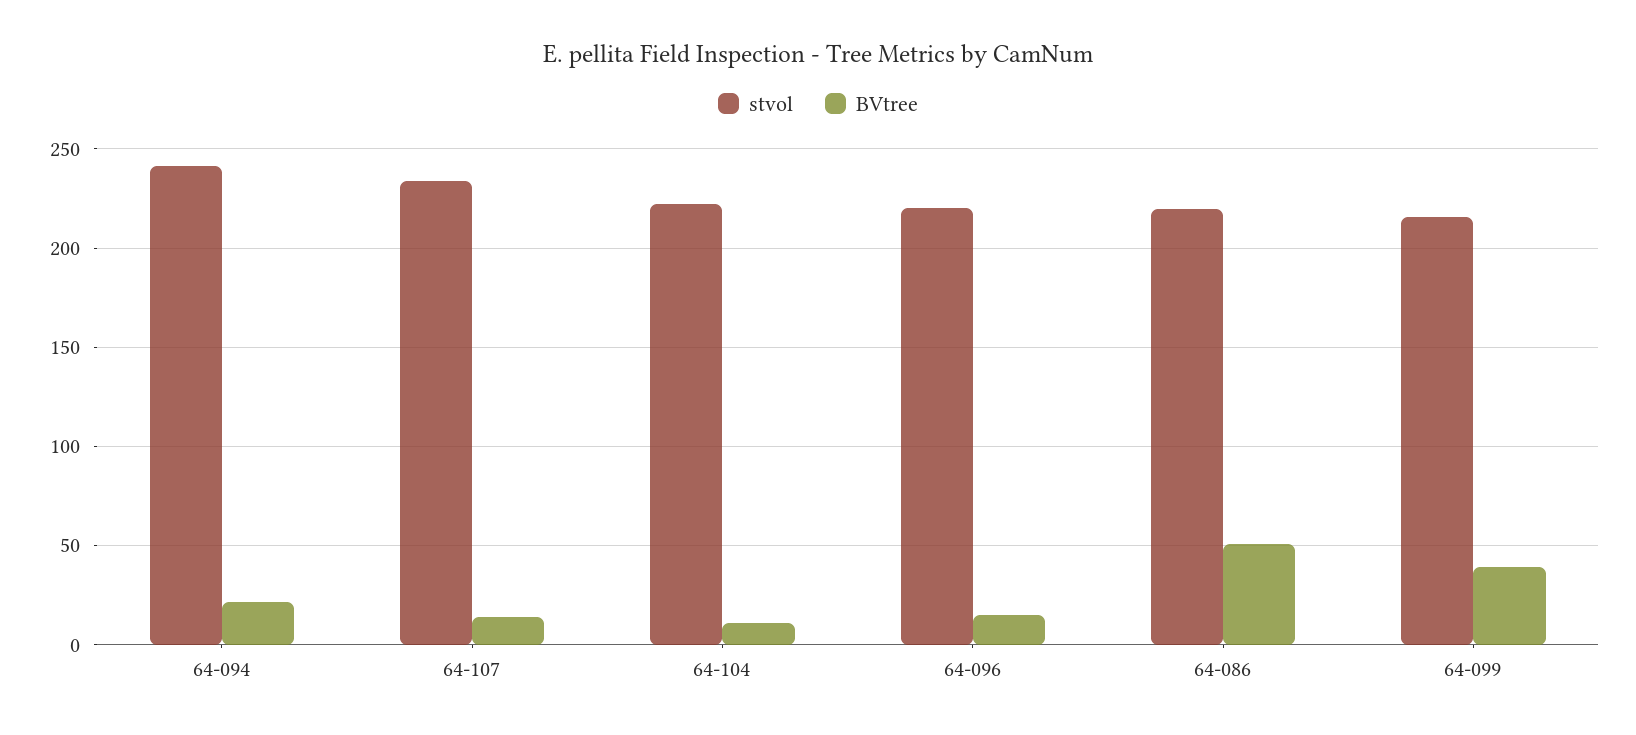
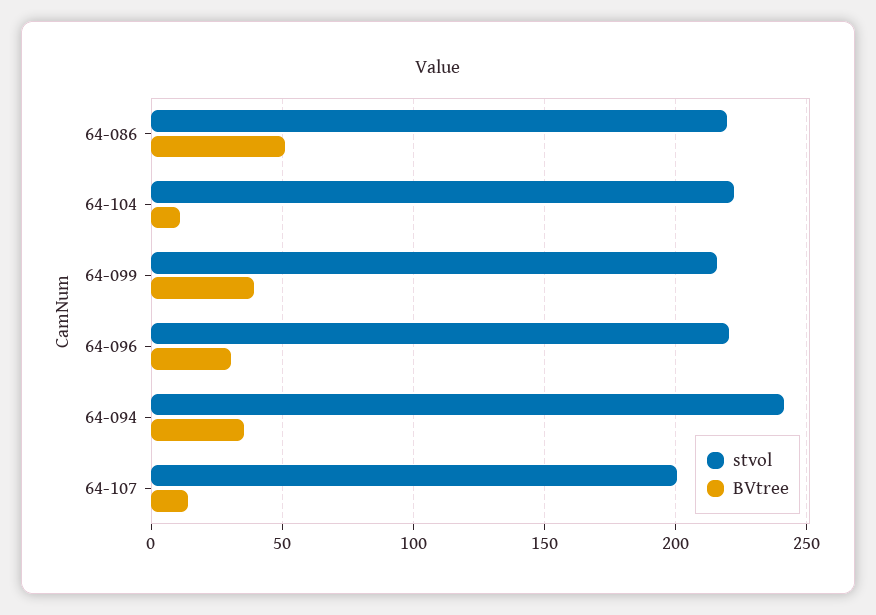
BVtree, 64-094: 20 -> 35
stvol, 64-107: 235 -> 200
BVtree, 64-096: 15 -> 30

